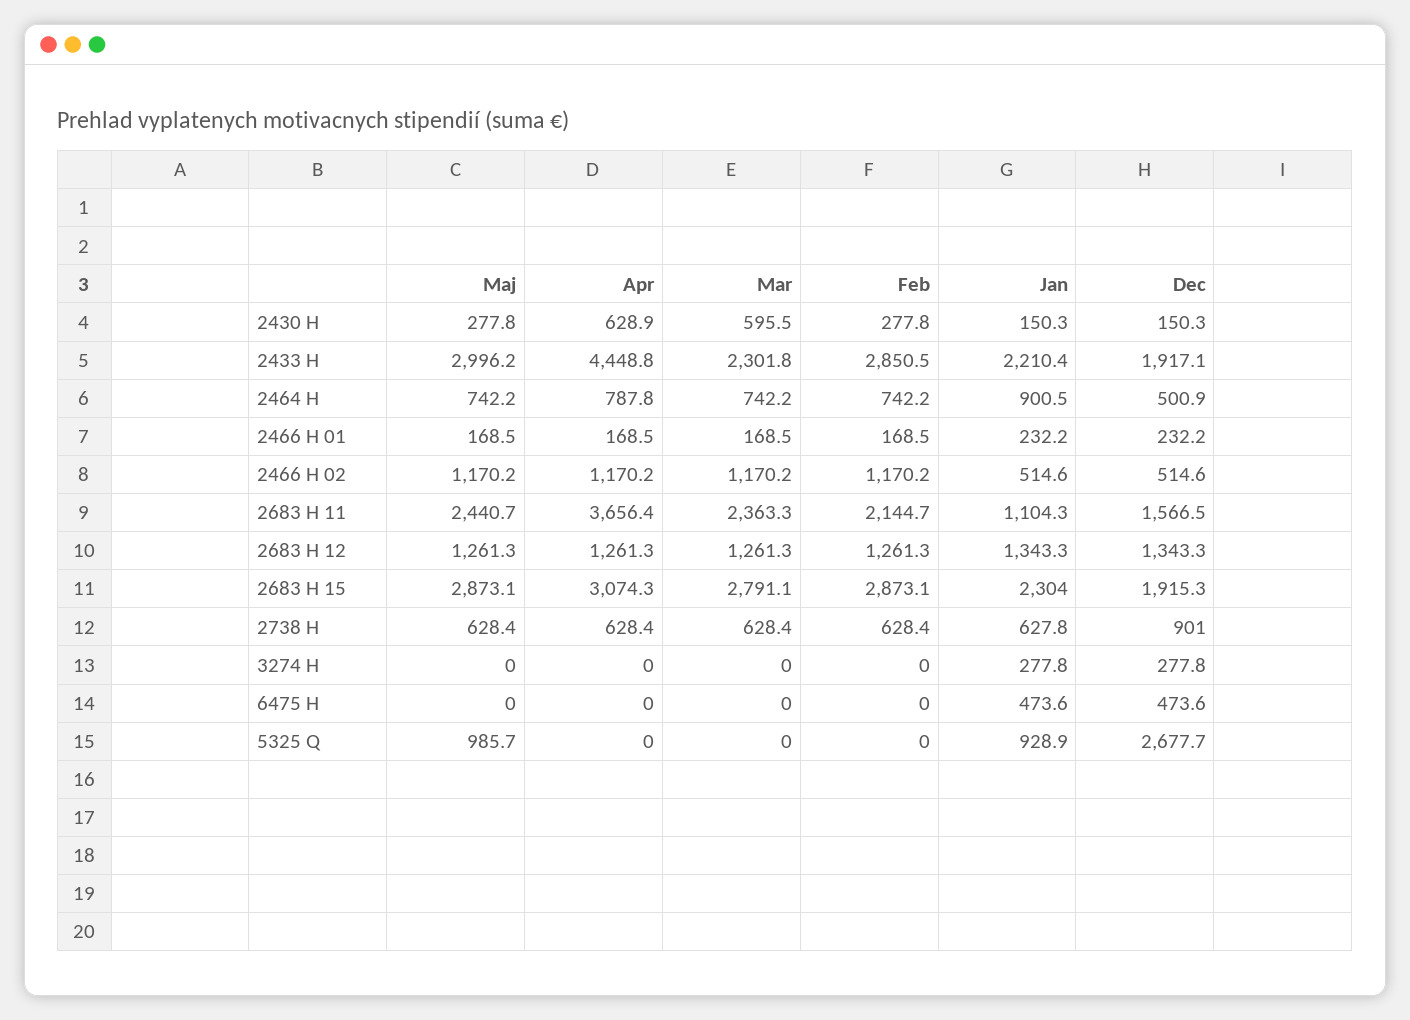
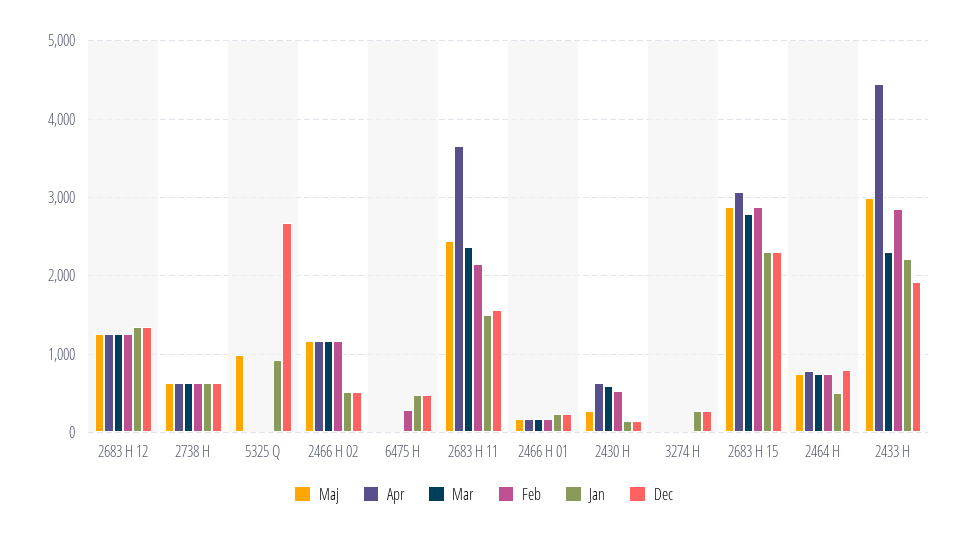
Feb, 2430 H: 277.8 -> 500
Jan, 2464 H: 900.5 -> 500
Dec, 2464 H: 500.9 -> 800
Jan, 2683 H 11: 1104.3 -> 1500
Dec, 2683 H 15: 1915.3 -> 2300
Dec, 2738 H: 901 -> 600
Feb, 6475 H: 0 -> 300

